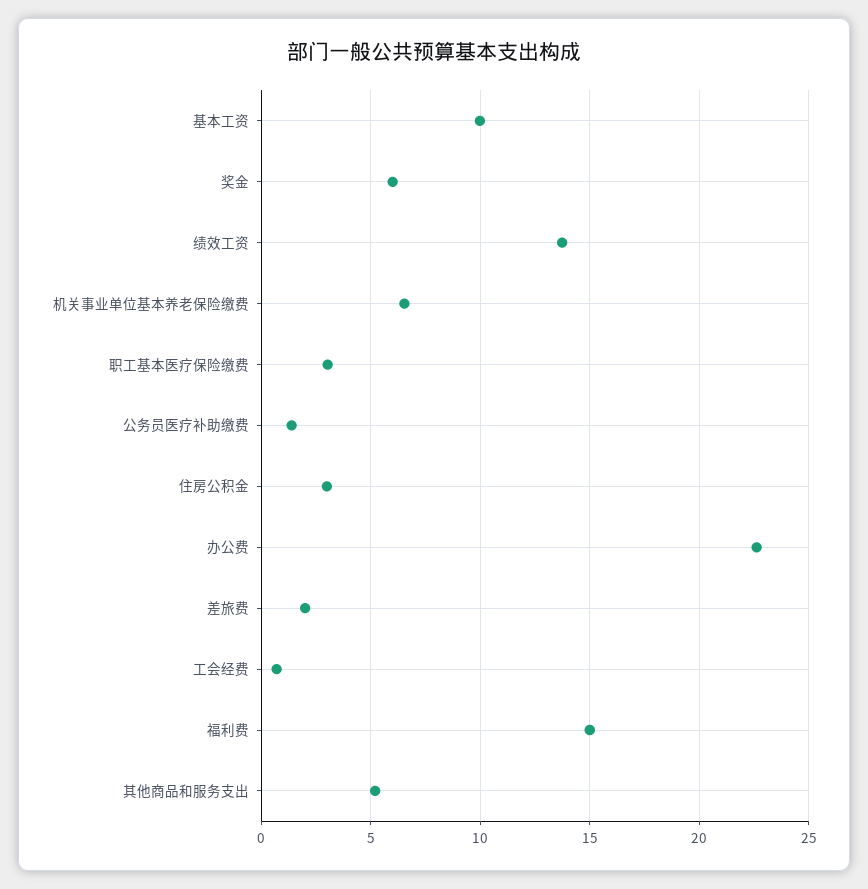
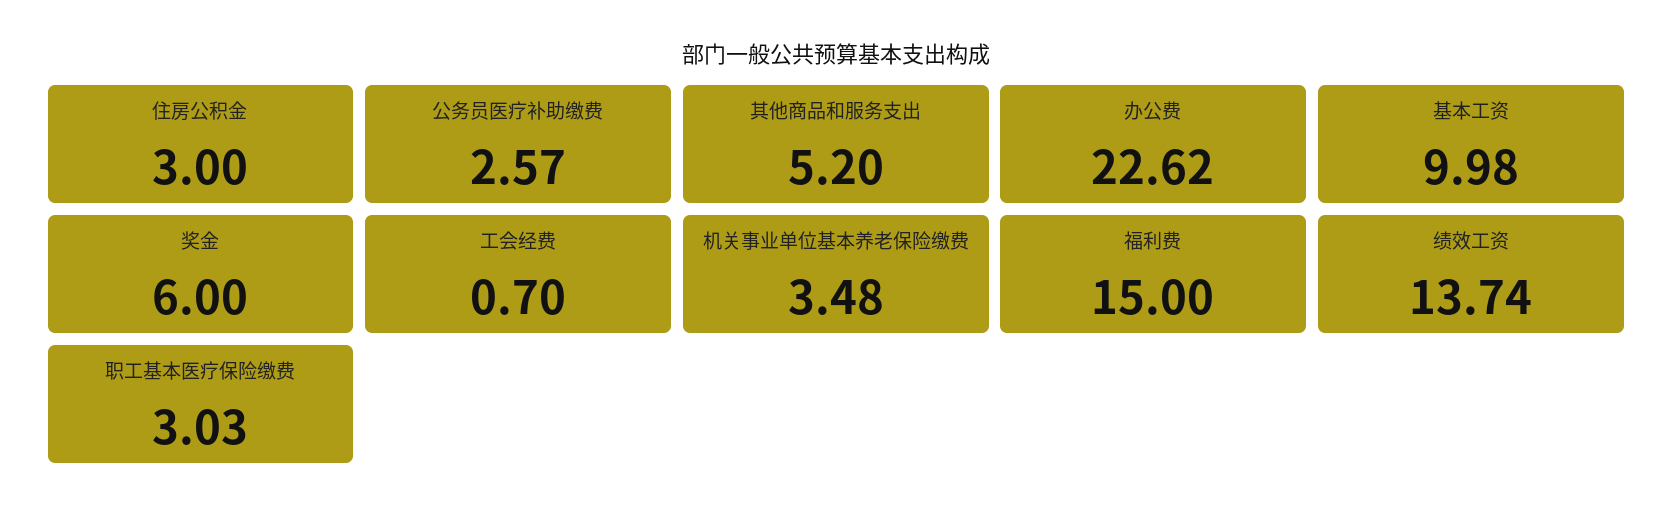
机关事业单位基本养老保险缴费: 6.5 -> 3.48
公务员医疗补助缴费: 1.5 -> 2.57
差旅费: 2 -> none

